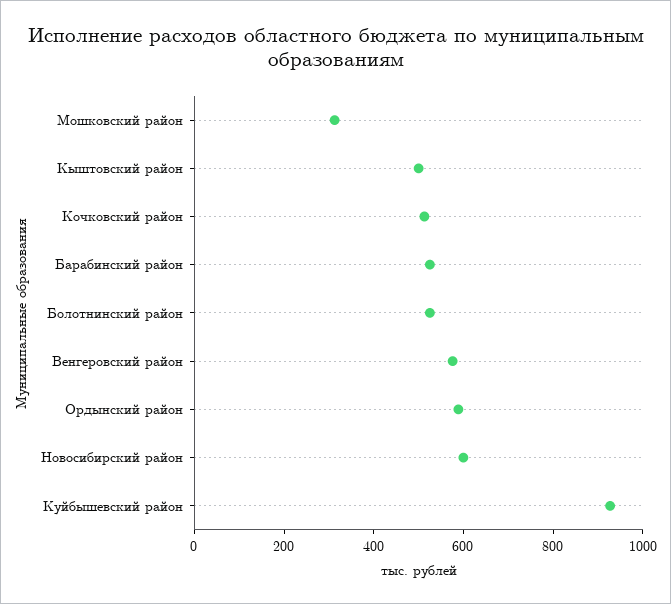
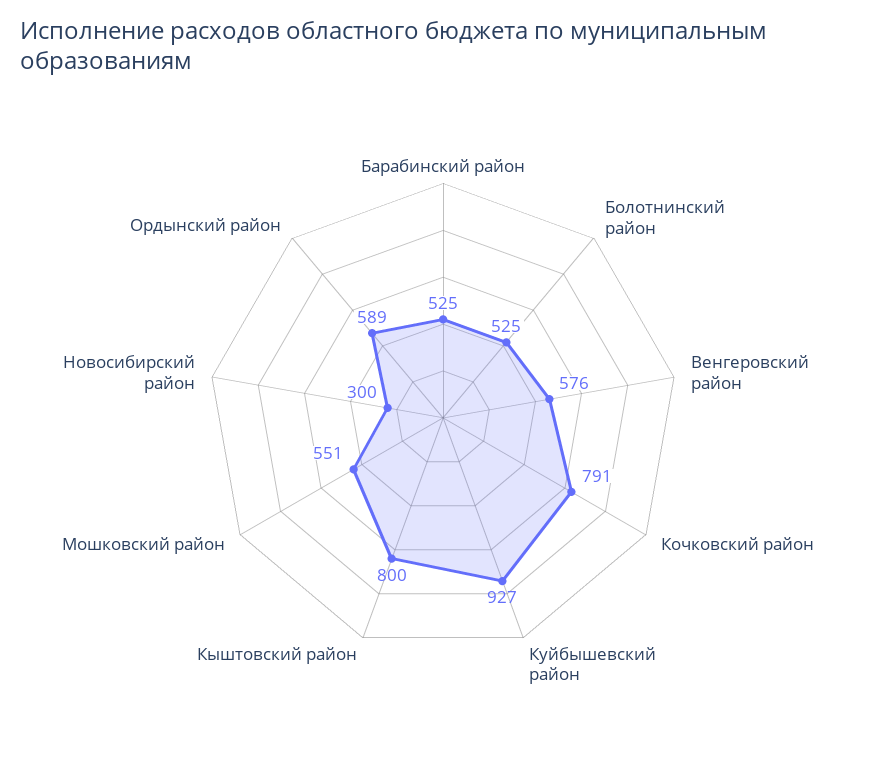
Мошковский район: 300 -> 551
Кыштовский район: 500 -> 800
Кочковский район: 500 -> 791
Новосибирский район: 600 -> 300

